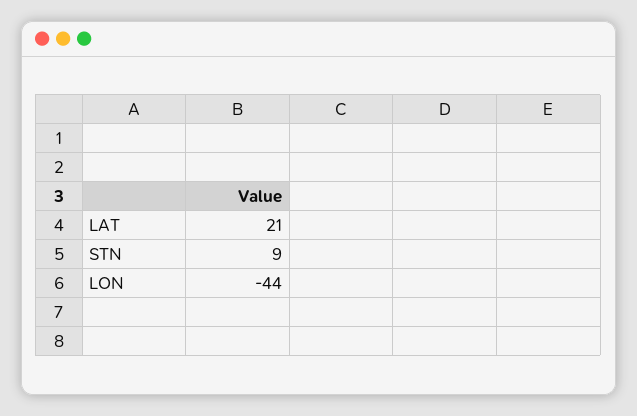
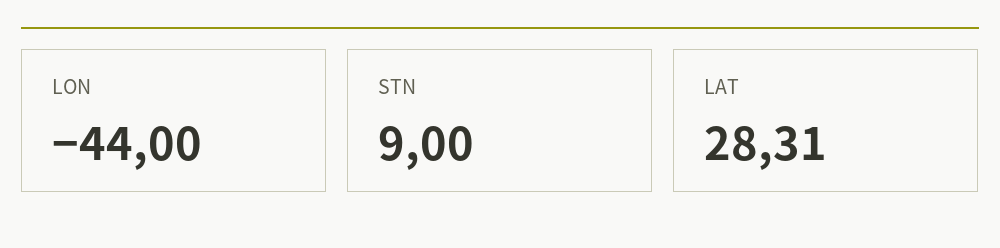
LAT: 21 -> 28.31

